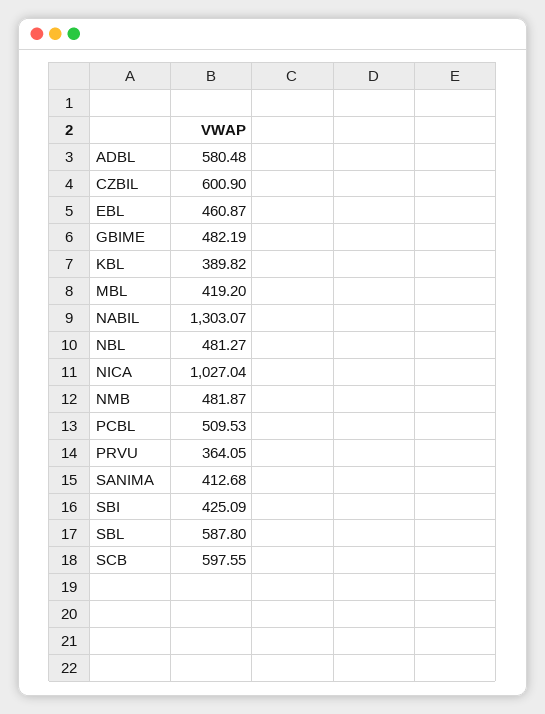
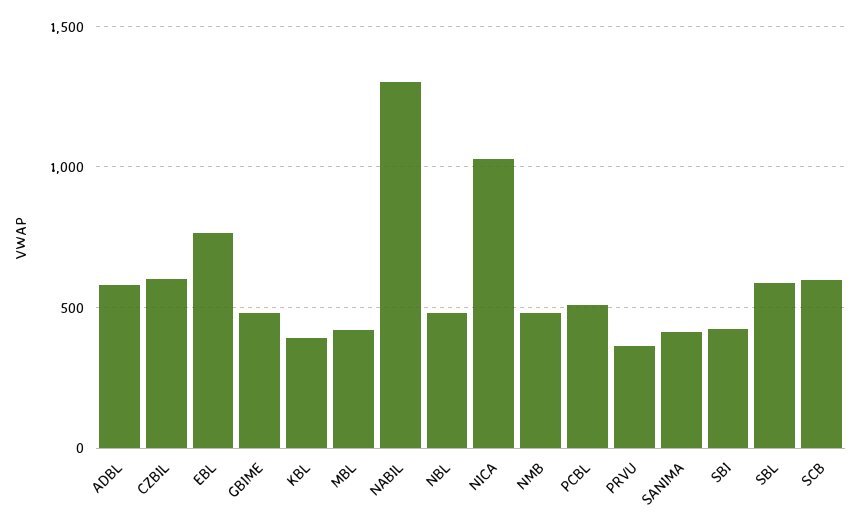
EBL: 460.87 -> 750

